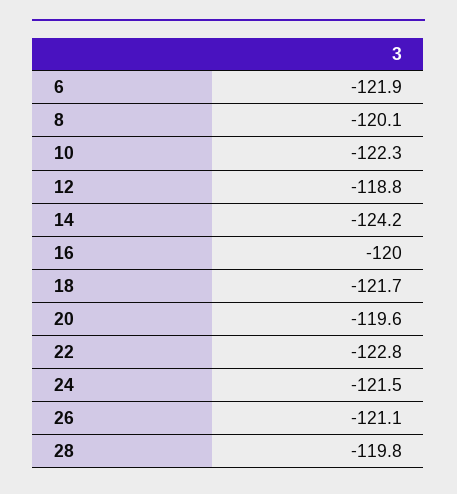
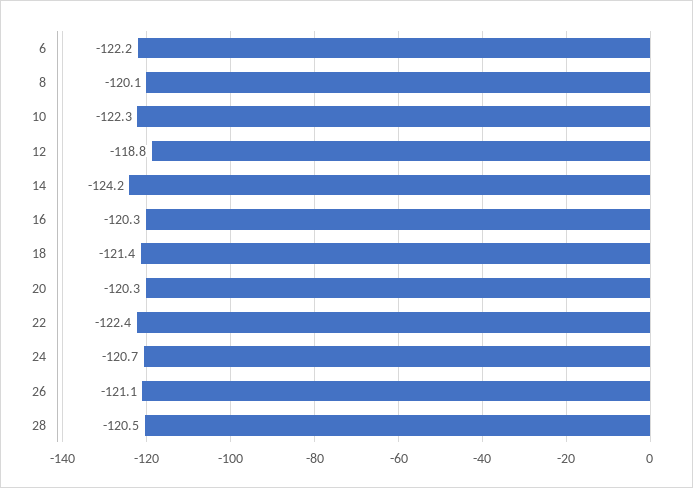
6: -121.9 -> -122.2
16: -120 -> -120.3
18: -121.7 -> -121.4
20: -119.6 -> -120.3
22: -122.8 -> -122.4
24: -121.5 -> -120.7
28: -119.8 -> -120.5

